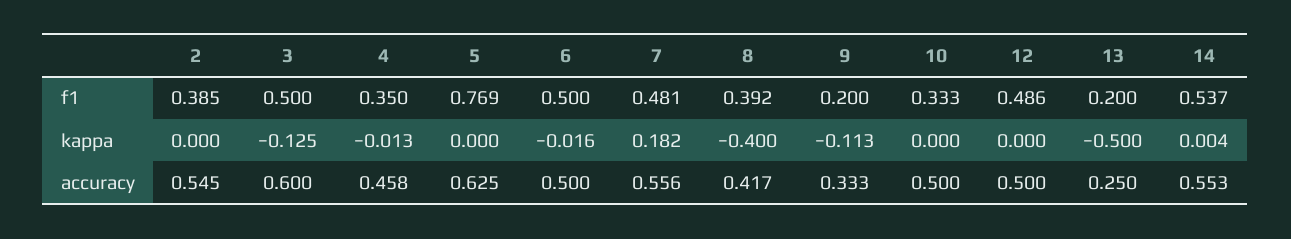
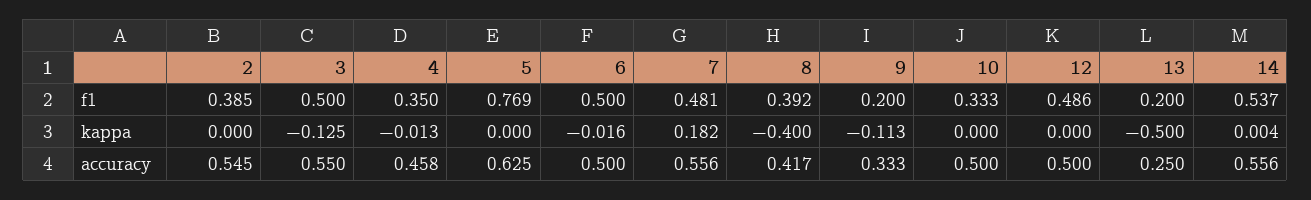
3, accuracy: 0.6 -> 0.55
14, accuracy: 0.553 -> 0.556

